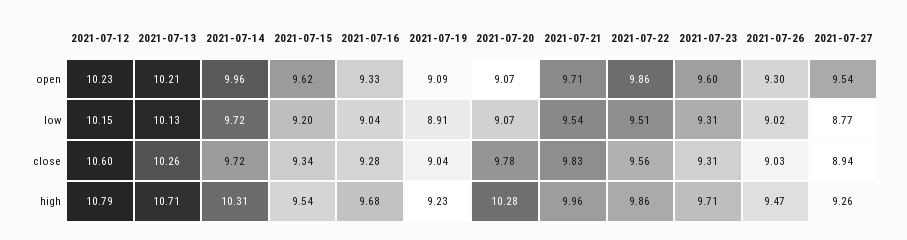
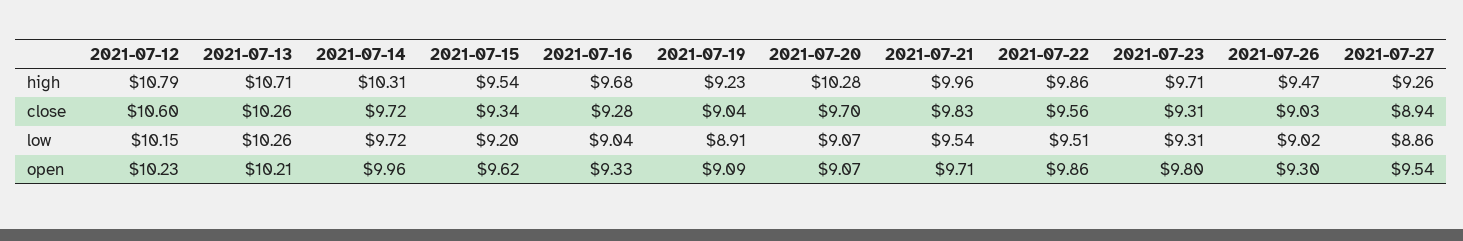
2021-07-23, open: 9.6 -> 9.8
2021-07-13, low: 10.13 -> 10.26
2021-07-27, low: 8.77 -> 8.86
2021-07-20, close: 9.78 -> 9.7

